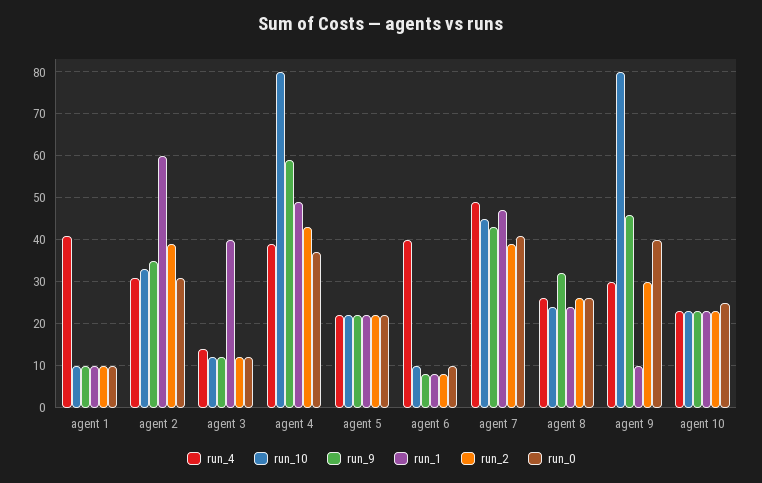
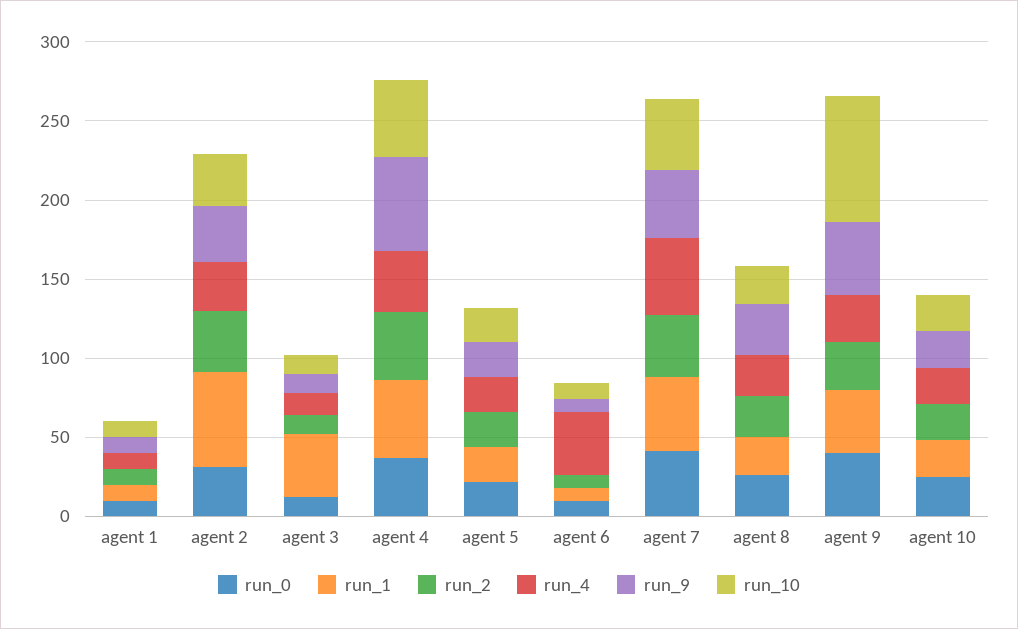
run_4, agent 1: 40 -> 10
run_10, agent 4: 80 -> 50
run_1, agent 9: 10 -> 40

